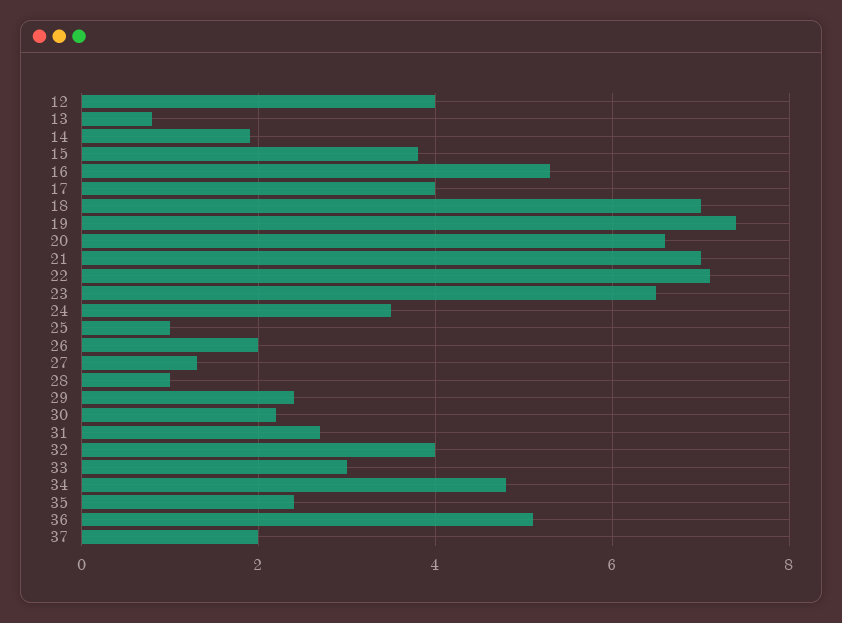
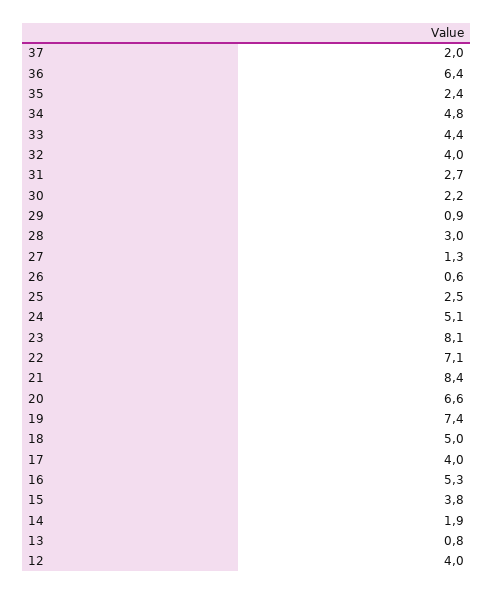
18: 7 -> 5
21: 7 -> 8.4
23: 6.5 -> 8.1
24: 3.5 -> 5.1
25: 1 -> 2.5
26: 2 -> 0.6
28: 1 -> 3
29: 2.5 -> 0.9
33: 3 -> 4.4
36: 5 -> 6.4

